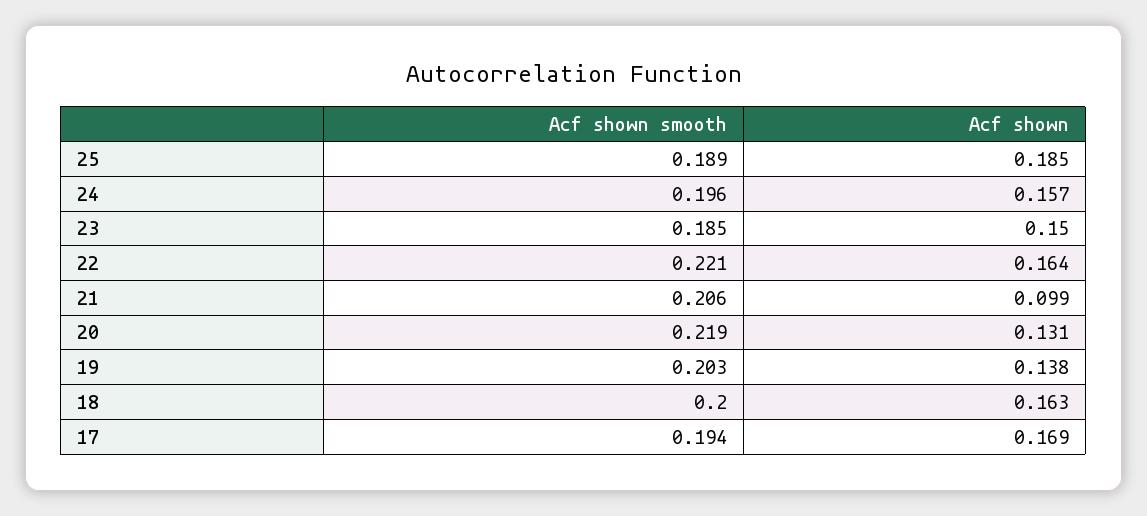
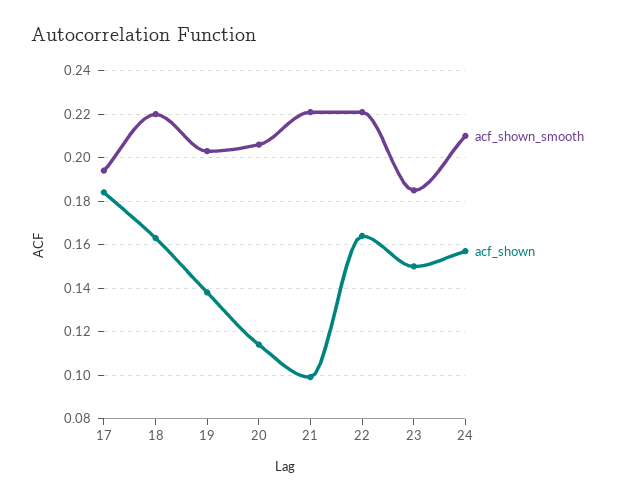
Acf shown smooth, 25: 0.189 -> none
Acf shown, 25: 0.185 -> none
Acf shown smooth, 24: 0.196 -> 0.21
Acf shown smooth, 21: 0.206 -> 0.22
Acf shown smooth, 20: 0.219 -> 0.205
Acf shown, 20: 0.131 -> 0.115
Acf shown smooth, 18: 0.2 -> 0.22
Acf shown, 17: 0.169 -> 0.185

